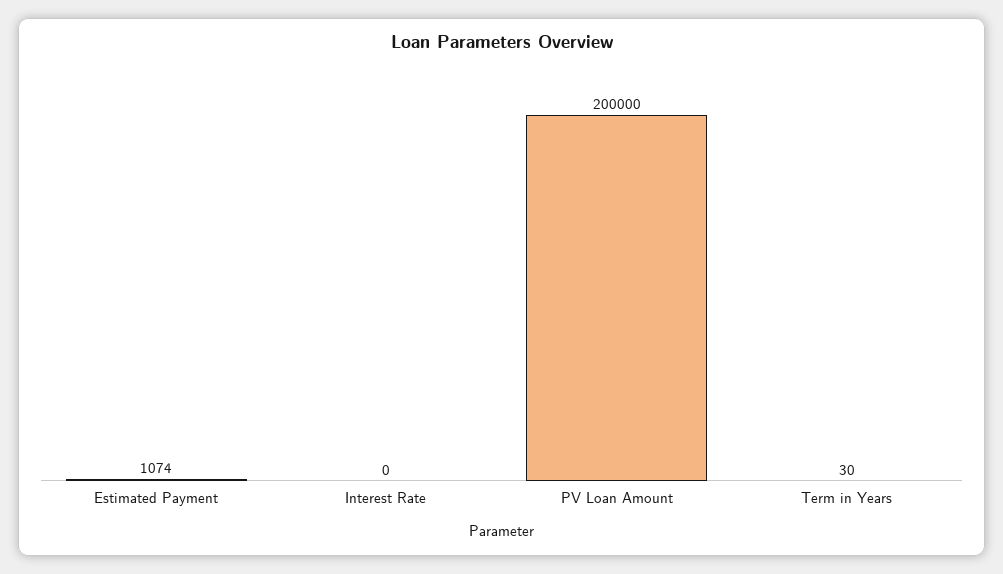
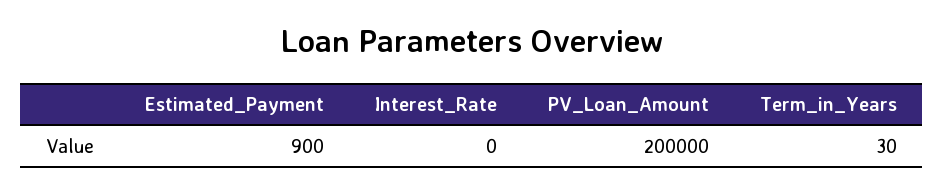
Estimated Payment: 1074 -> 900

